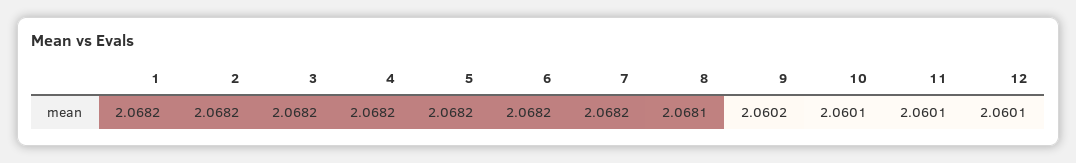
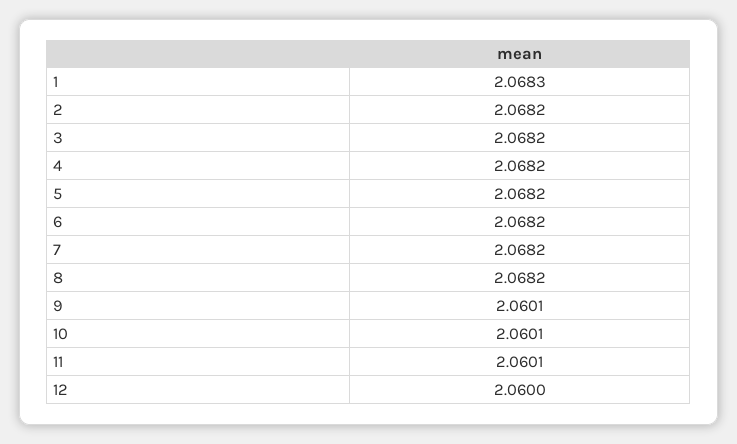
1: 2.0682 -> 2.0683
8: 2.0681 -> 2.0682
9: 2.0602 -> 2.0601
12: 2.0601 -> 2.06

